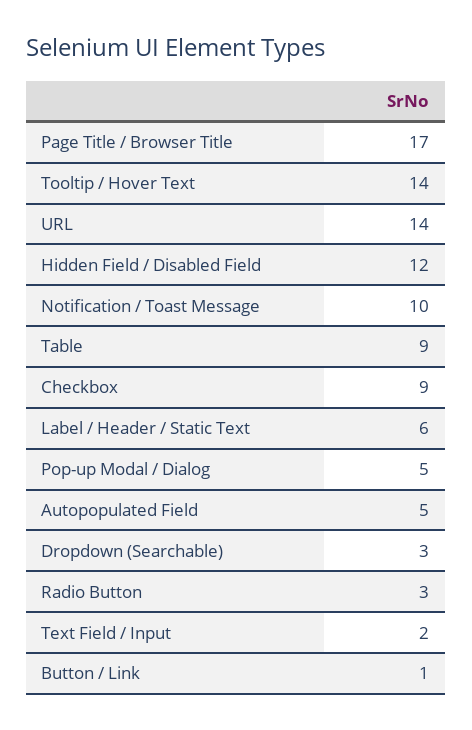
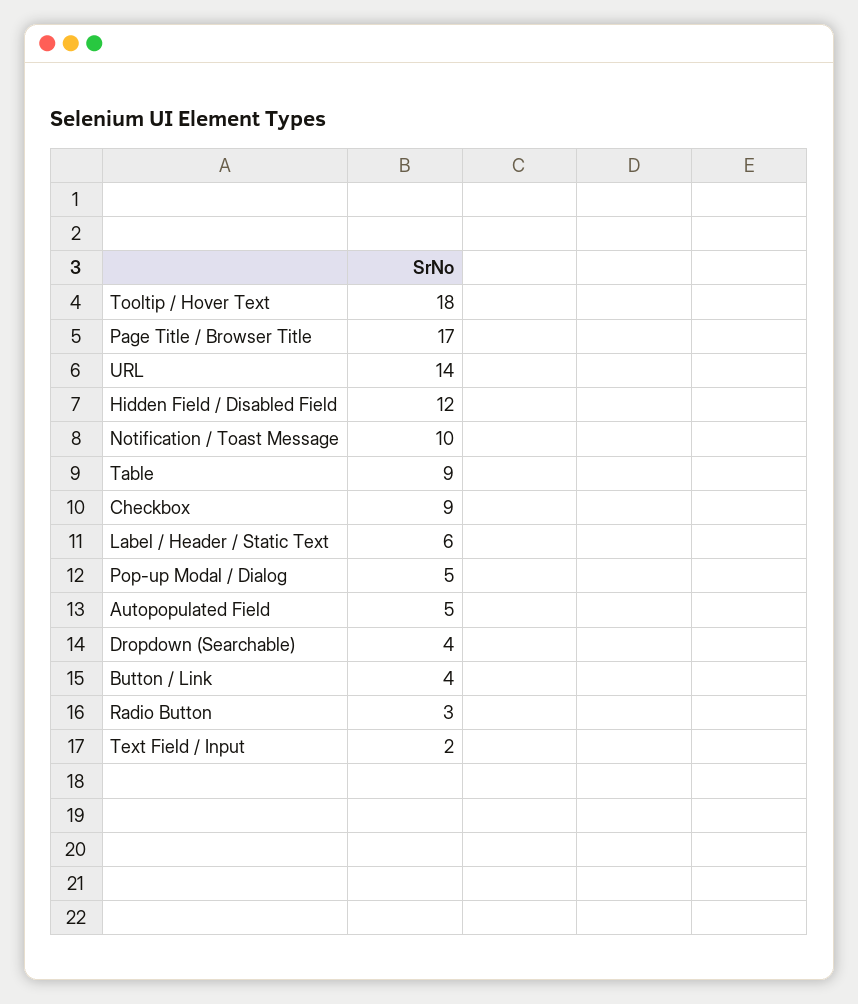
Tooltip / Hover Text: 14 -> 18
Dropdown (Searchable): 3 -> 4
Button / Link: 1 -> 4

